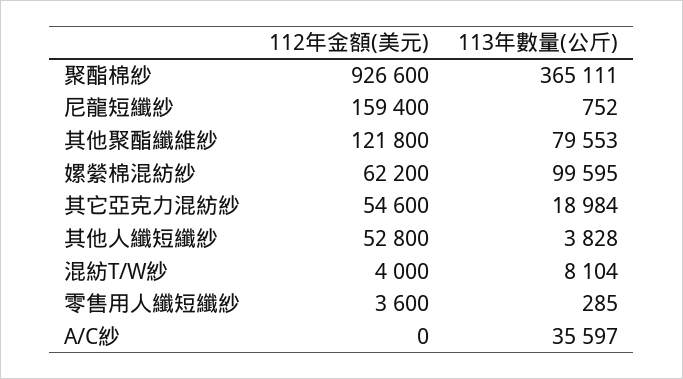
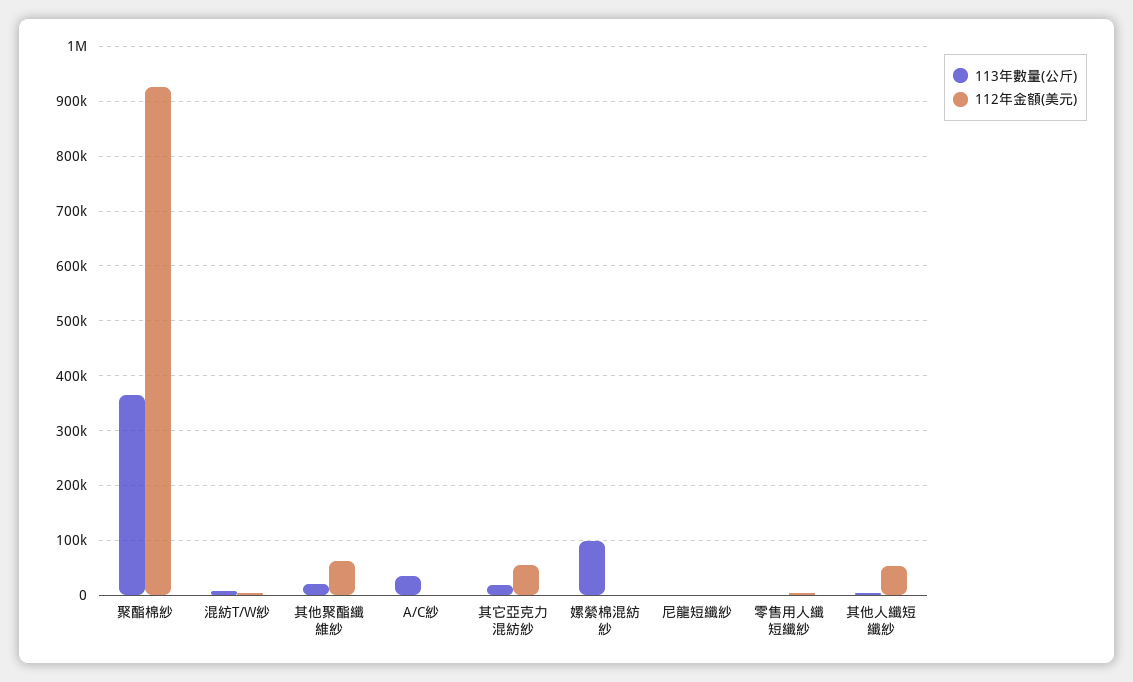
112年金額(美元), 尼龍短纖紗: 159400 -> 0
112年金額(美元), 其他聚酯纖維紗: 121800 -> 60000
113年數量(公斤), 其他聚酯纖維紗: 79553 -> 20000
112年金額(美元), 嫘縈棉混紡紗: 62200 -> 0

